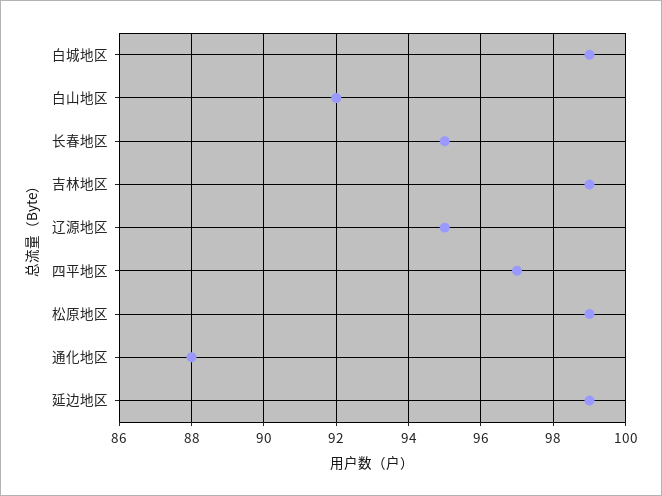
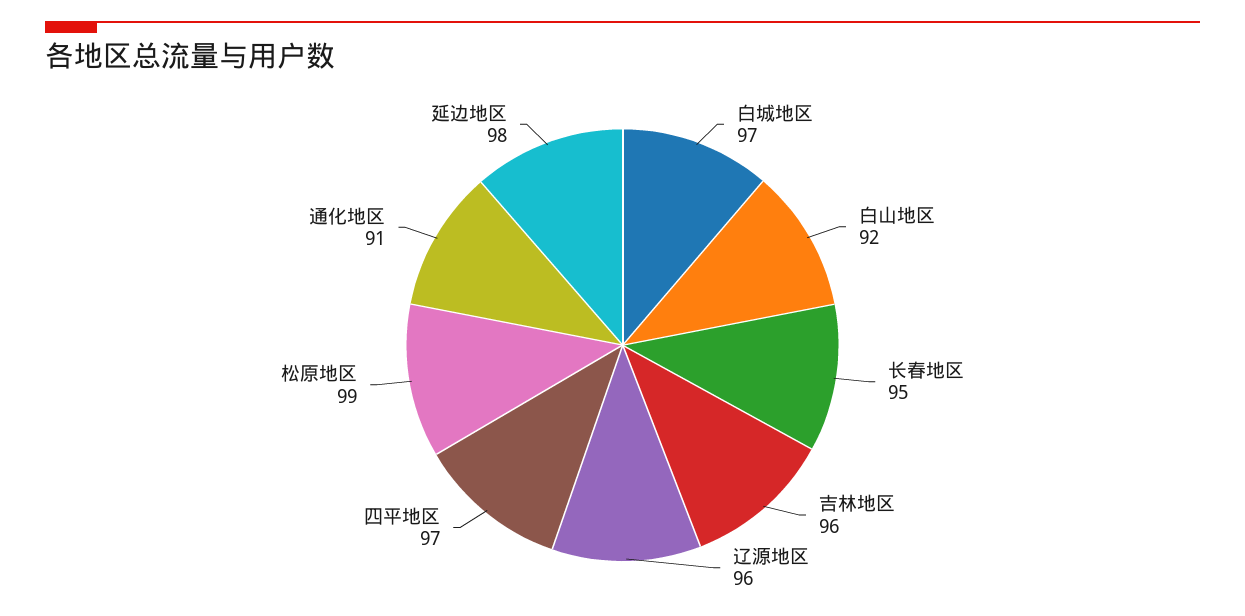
白城地区: 99 -> 97
吉林地区: 99 -> 96
辽源地区: 95 -> 96
通化地区: 88 -> 91
延边地区: 99 -> 98

